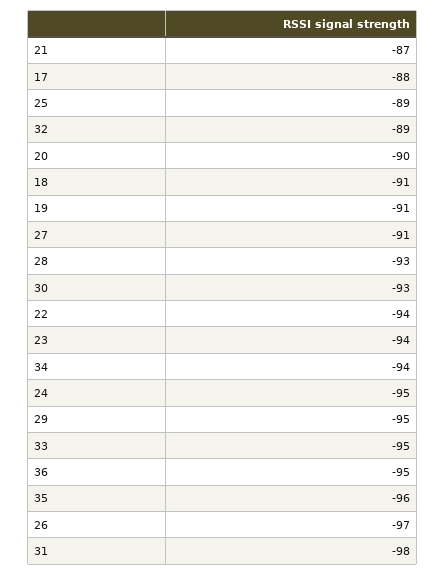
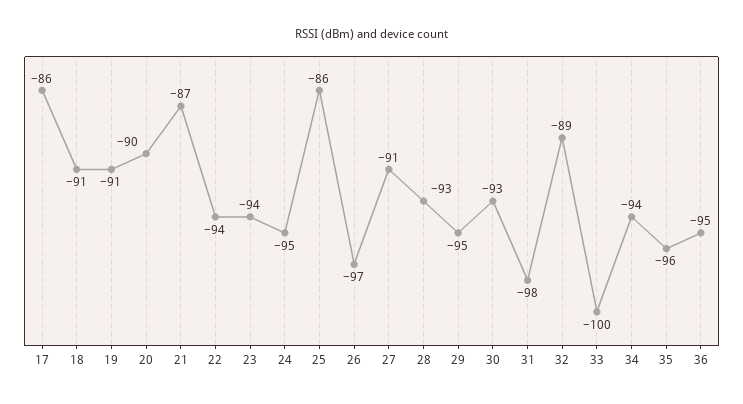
17: -88 -> -86
25: -89 -> -86
33: -95 -> -100

